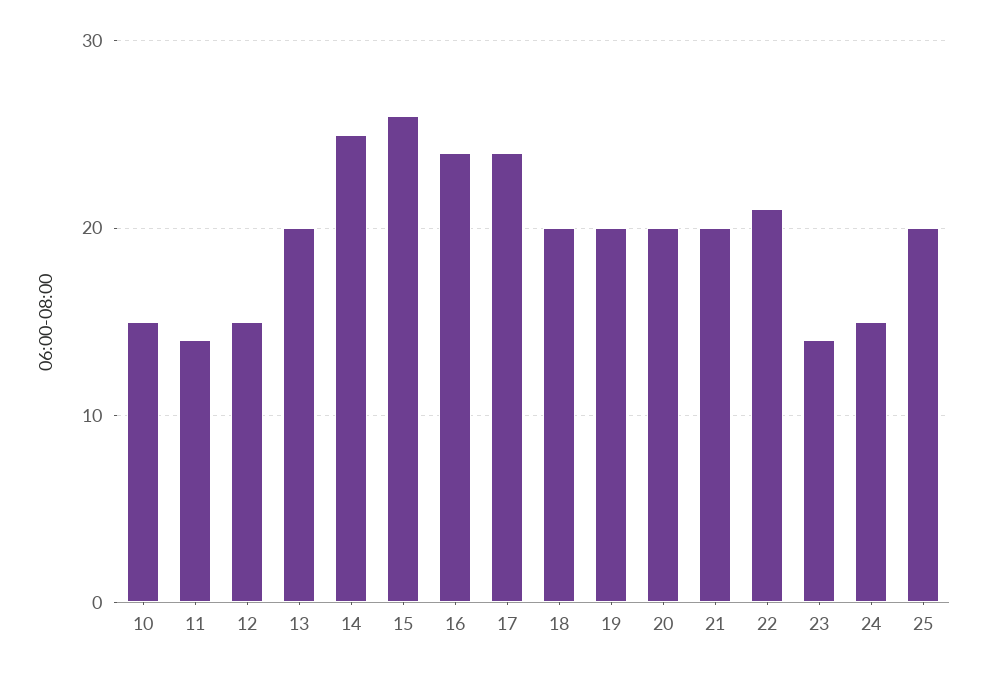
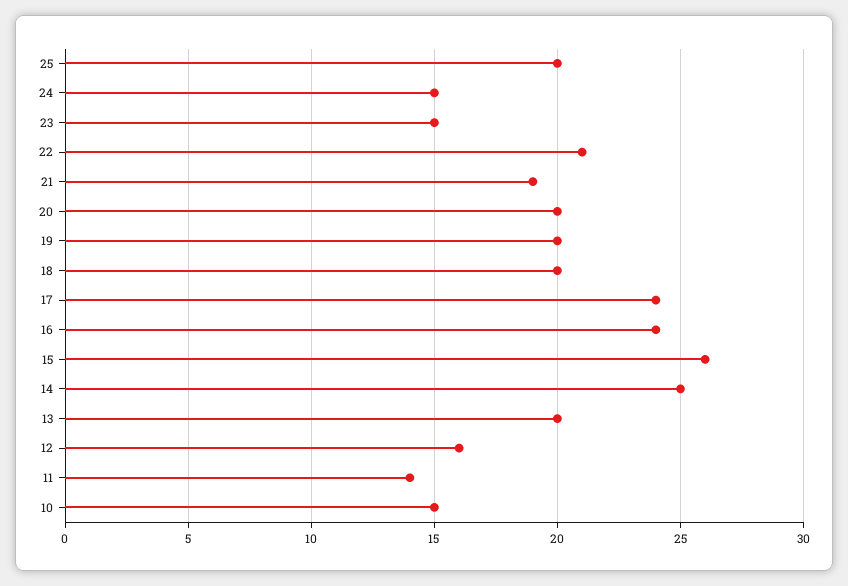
12: 15 -> 16
21: 20 -> 19
23: 14 -> 15

